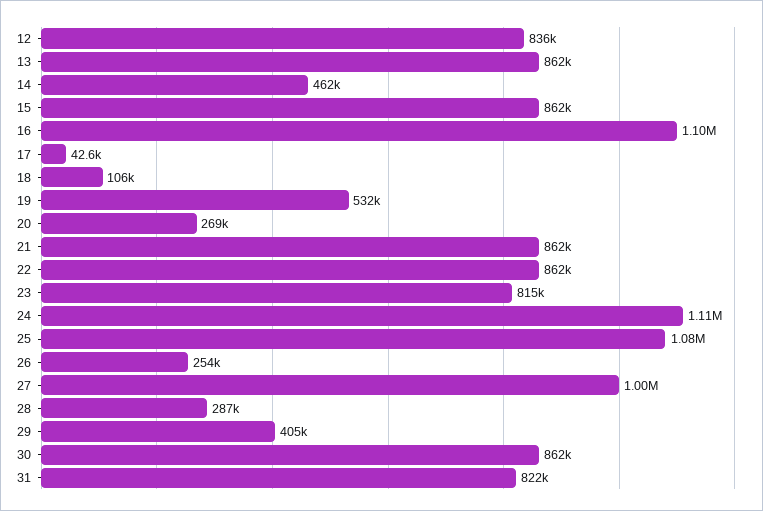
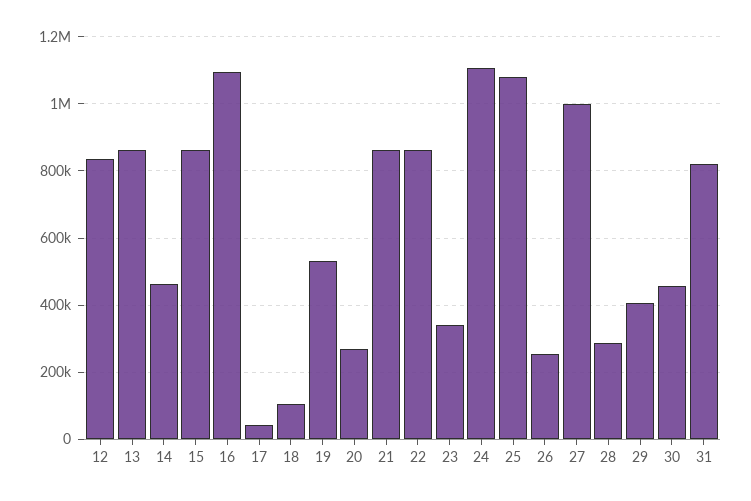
23: 815000 -> 340000
30: 862000 -> 460000

